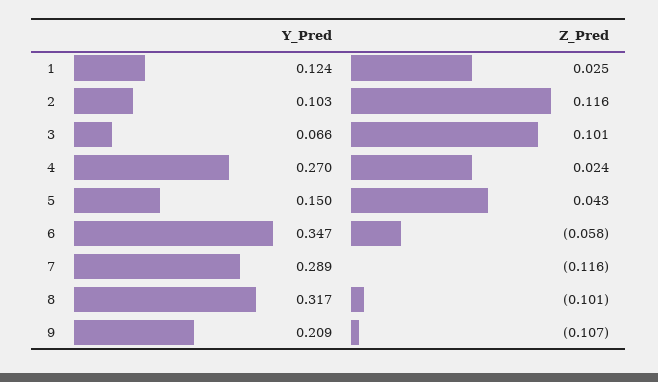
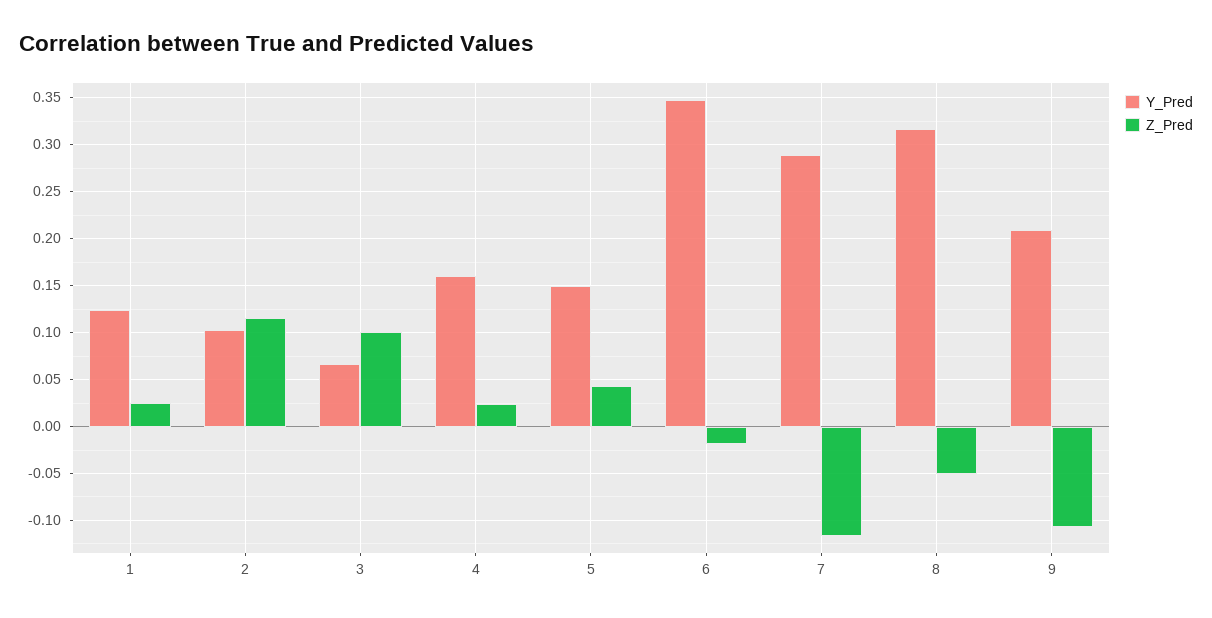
Y_Pred, 4: 0.27 -> 0.16
Z_Pred, 6: -0.058 -> -0.02
Z_Pred, 8: -0.101 -> -0.05

